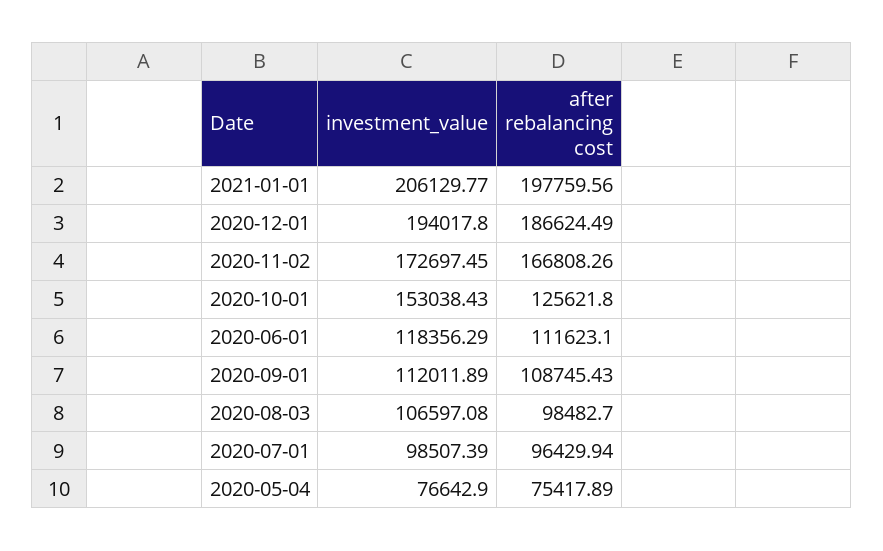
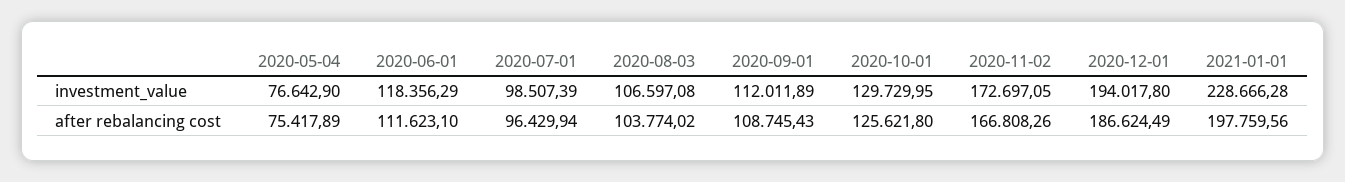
investment_value, 2021-01-01: 206129.77 -> 228666.28
investment_value, 2020-11-02: 172697.45 -> 172697.05
investment_value, 2020-10-01: 153038.43 -> 129729.95
after rebalancing cost, 2020-08-03: 98482.7 -> 103774.02

